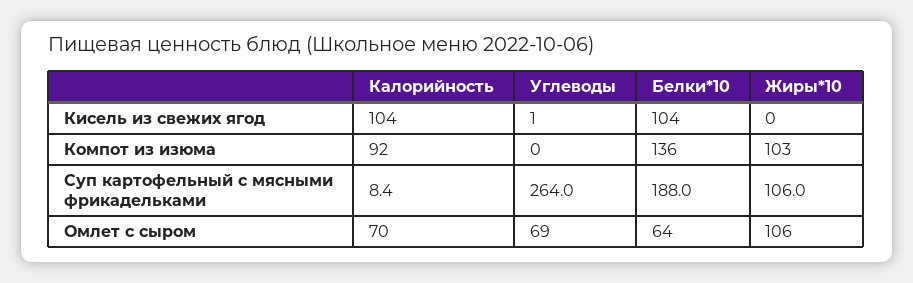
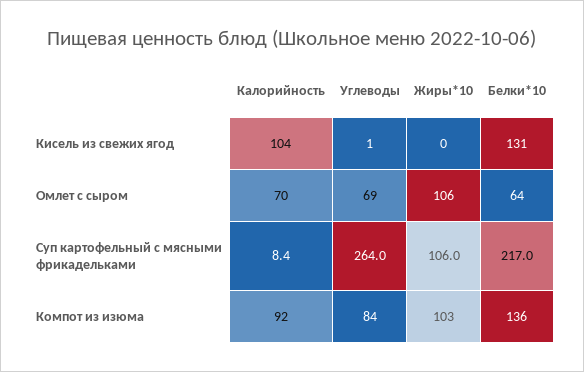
Белки*10, Кисель из свежих ягод: 104 -> 131
Углеводы, Компот из изюма: 0 -> 84
Белки*10, Суп картофельный с мясными фрикадельками: 188 -> 217

